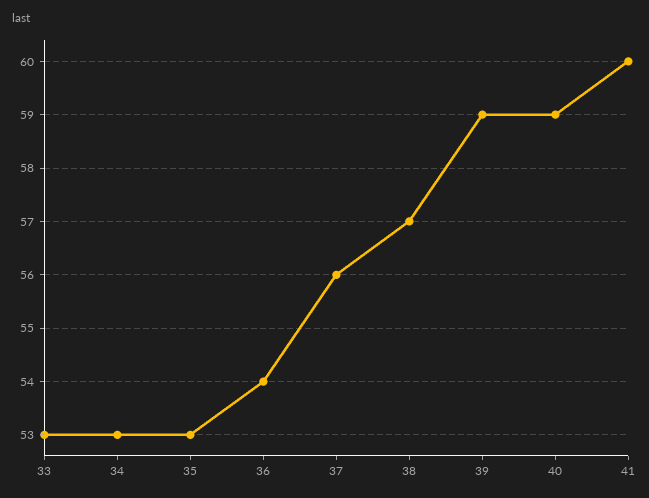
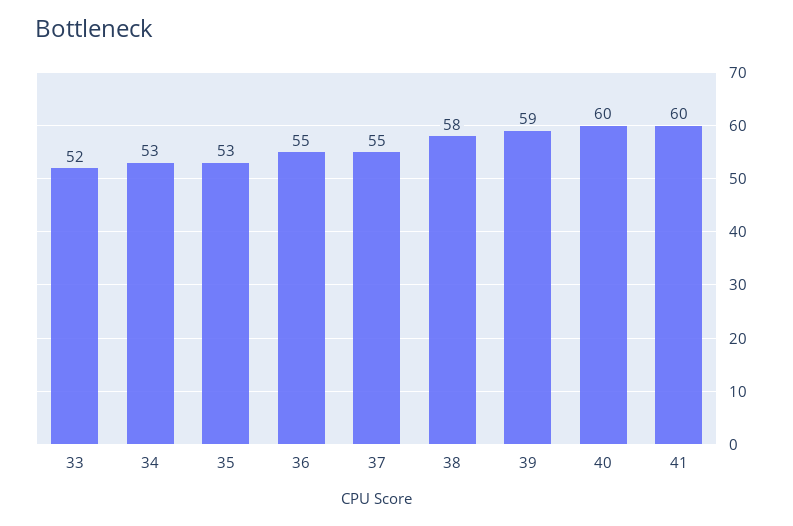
33: 53 -> 52
36: 54 -> 55
37: 56 -> 55
38: 57 -> 58
40: 59 -> 60

